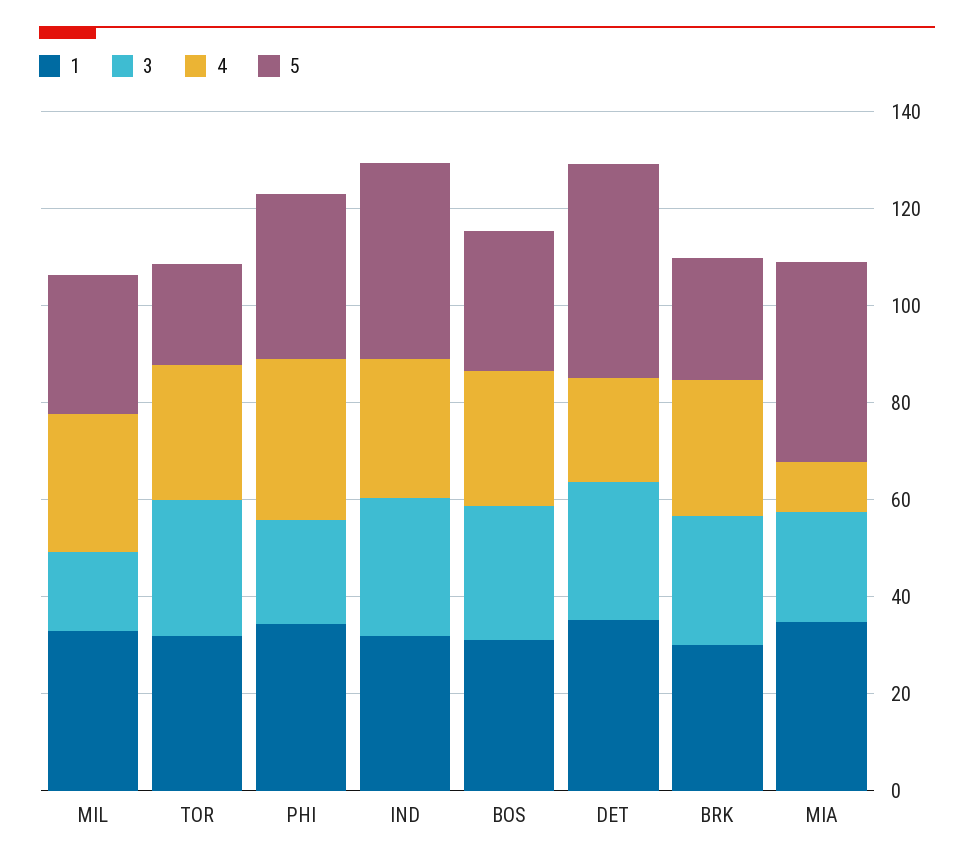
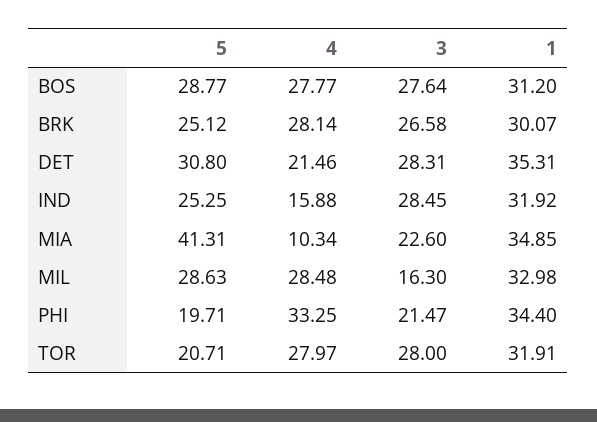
5, PHI: 35 -> 19.71
4, IND: 30 -> 15.88
5, IND: 40 -> 25.25
5, DET: 45 -> 30.8

